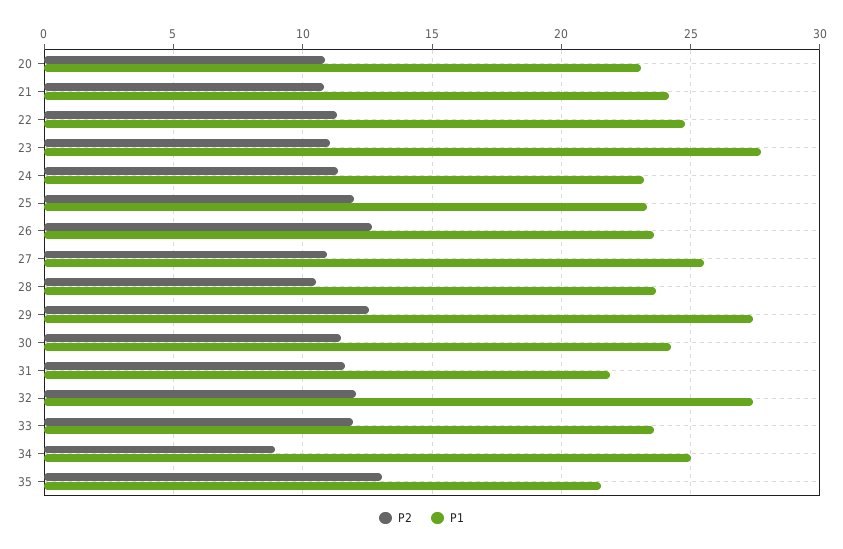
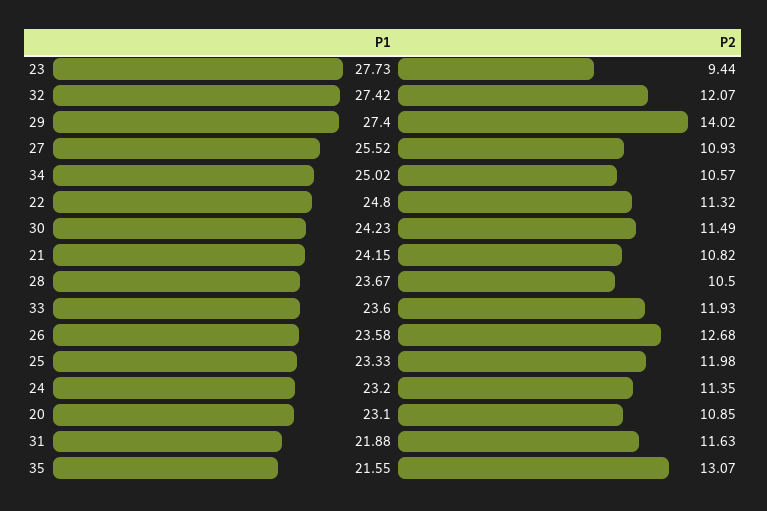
P2, 23: 11 -> 9.44
P2, 29: 12.5 -> 14.02
P2, 34: 9 -> 10.57

